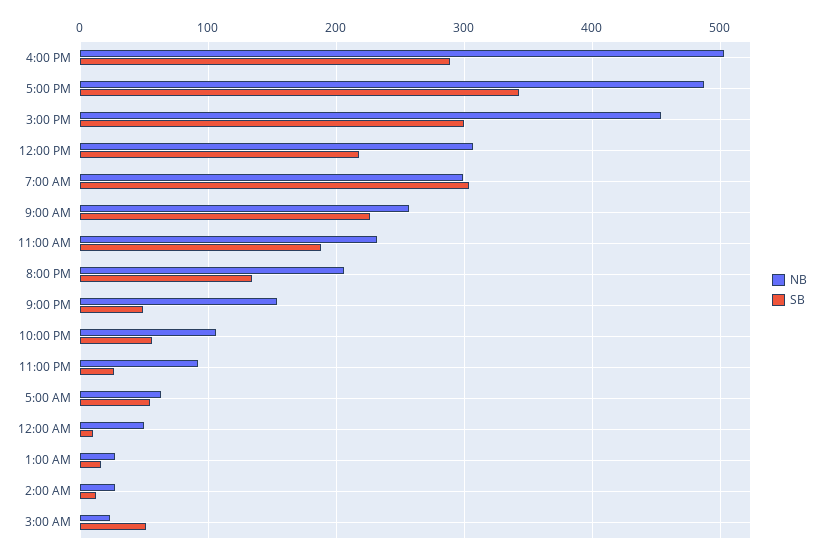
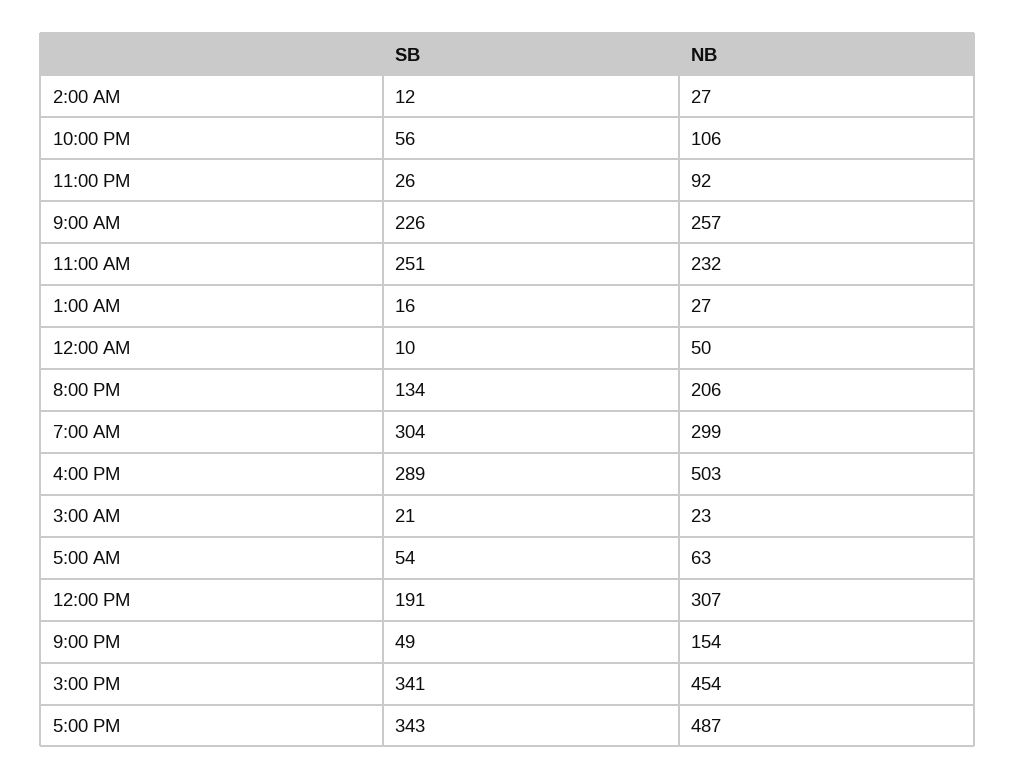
SB, 3:00 PM: 300 -> 341
SB, 12:00 PM: 220 -> 191
SB, 11:00 AM: 190 -> 251
SB, 3:00 AM: 50 -> 21

